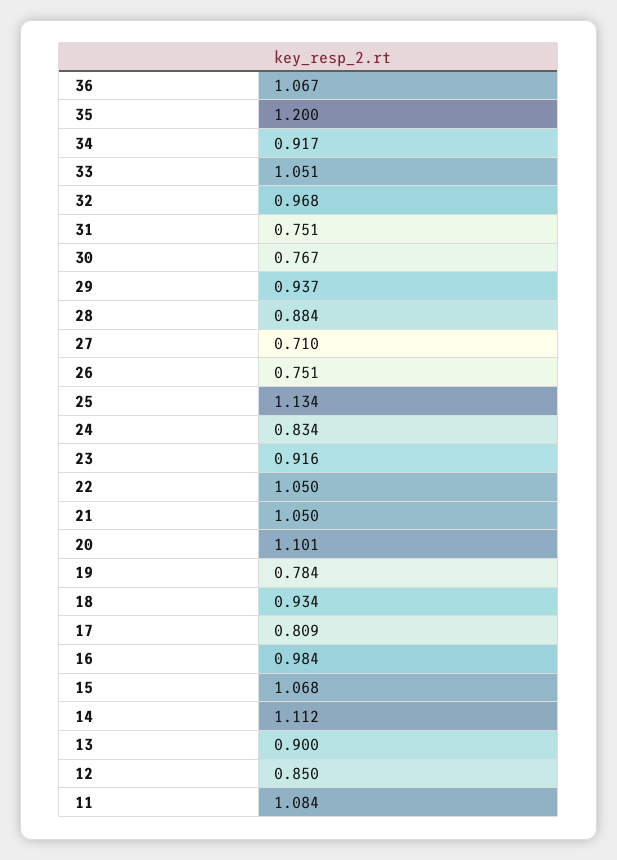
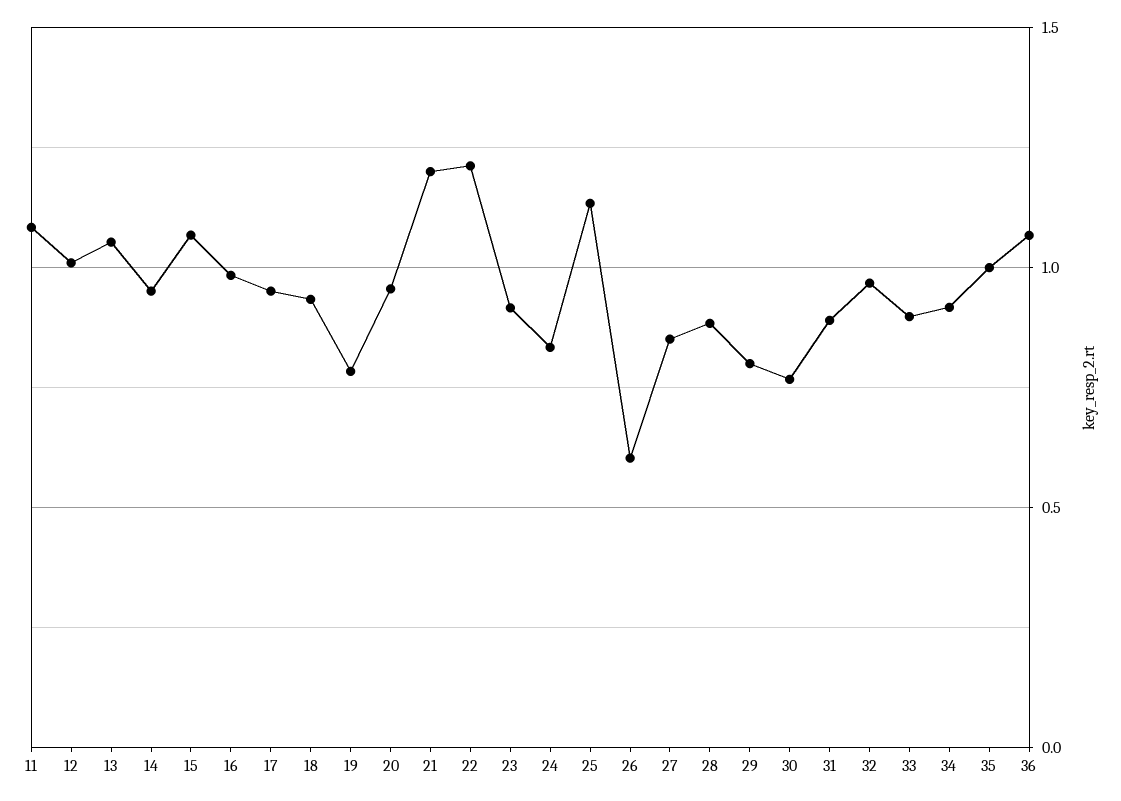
35: 1.2 -> 1
33: 1.051 -> 0.9
31: 0.751 -> 0.9
29: 0.937 -> 0.8
27: 0.71 -> 0.85
26: 0.751 -> 0.6
22: 1.05 -> 1.2
21: 1.05 -> 1.2
20: 1.101 -> 0.95
17: 0.809 -> 0.95
14: 1.112 -> 0.95
13: 0.9 -> 1.05
12: 0.85 -> 1

